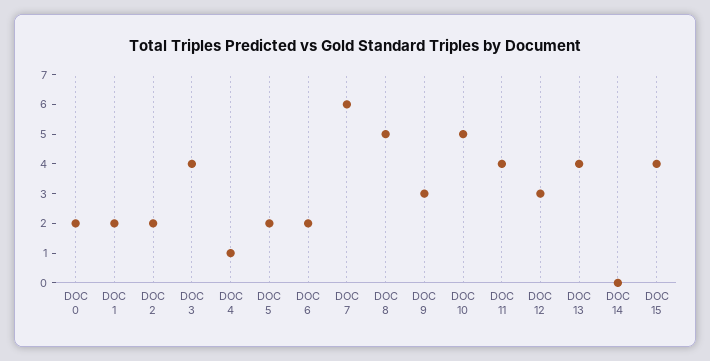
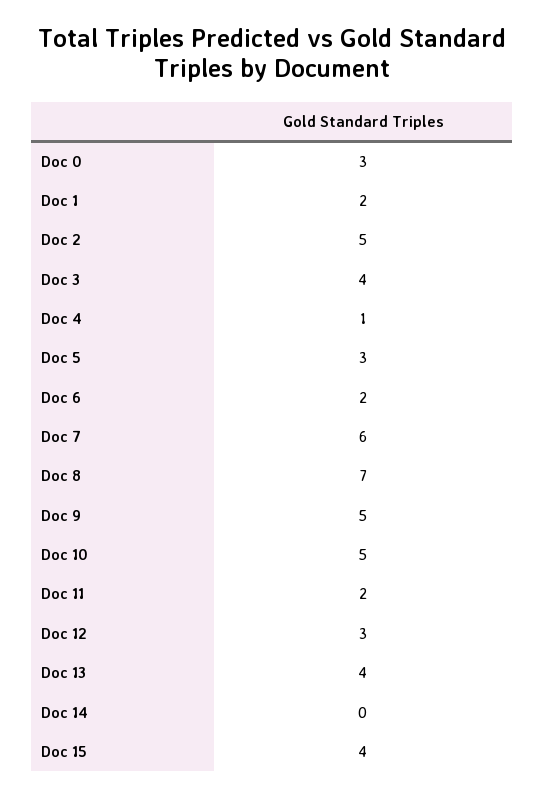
DOC 0: 2 -> 3
DOC 2: 2 -> 5
DOC 5: 2 -> 3
DOC 8: 5 -> 7
DOC 9: 3 -> 5
DOC 11: 4 -> 2

